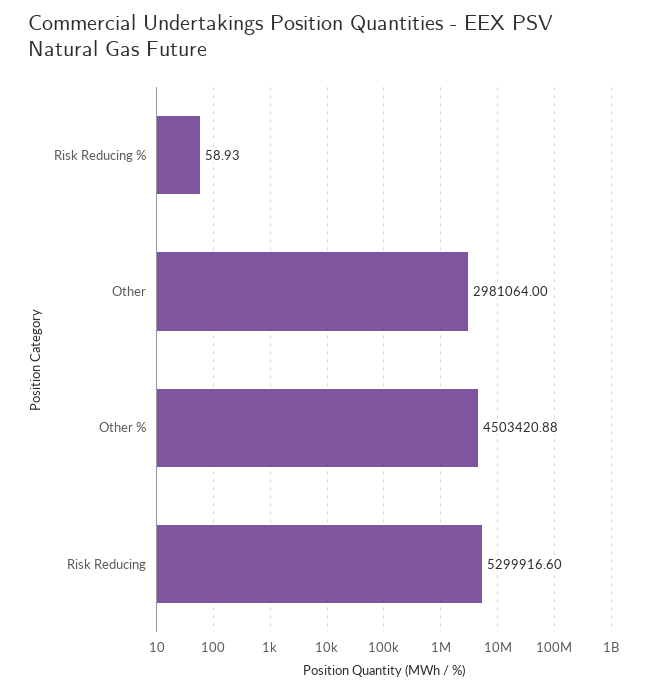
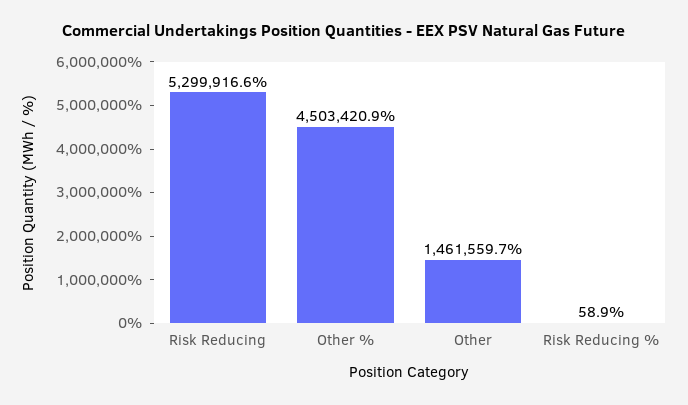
Other: 2981064 -> 1461559.7

